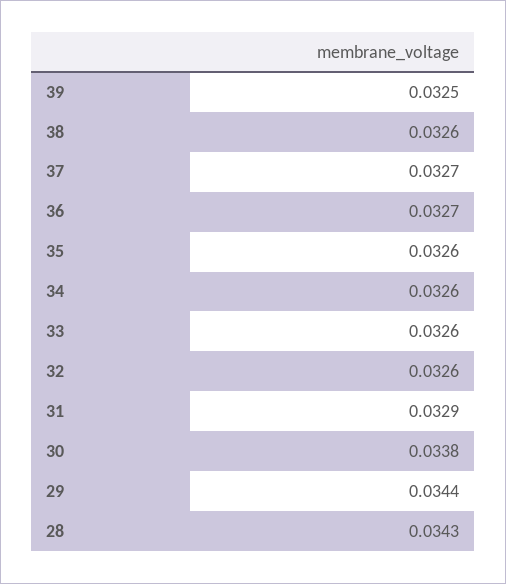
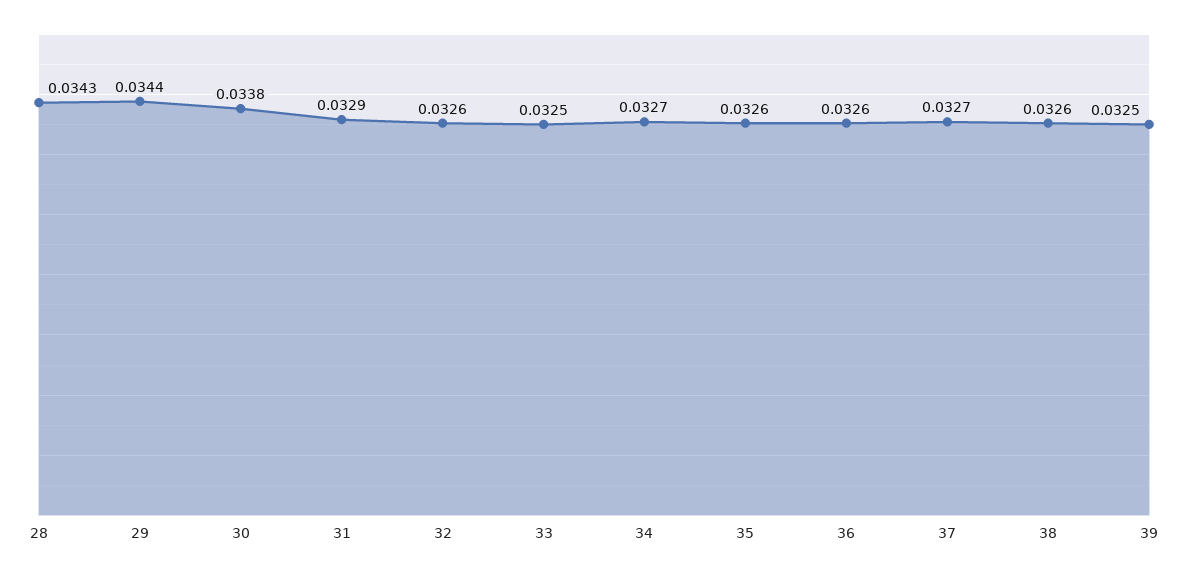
36: 0.0327 -> 0.0326
34: 0.0326 -> 0.0327
33: 0.0326 -> 0.0325

